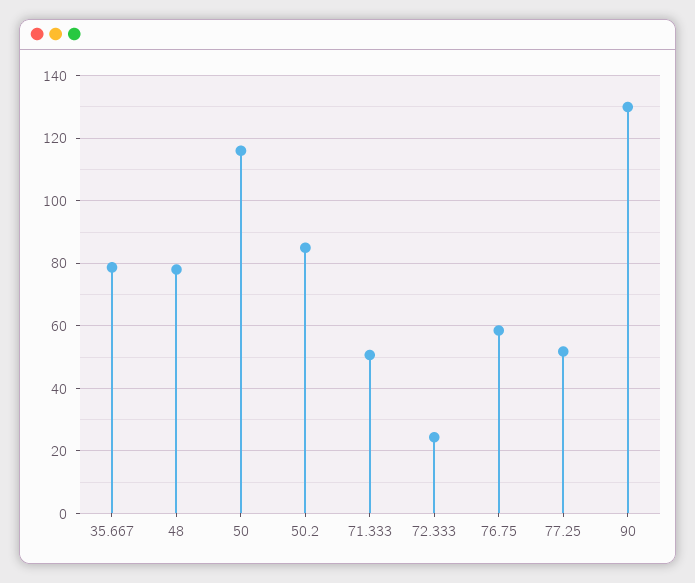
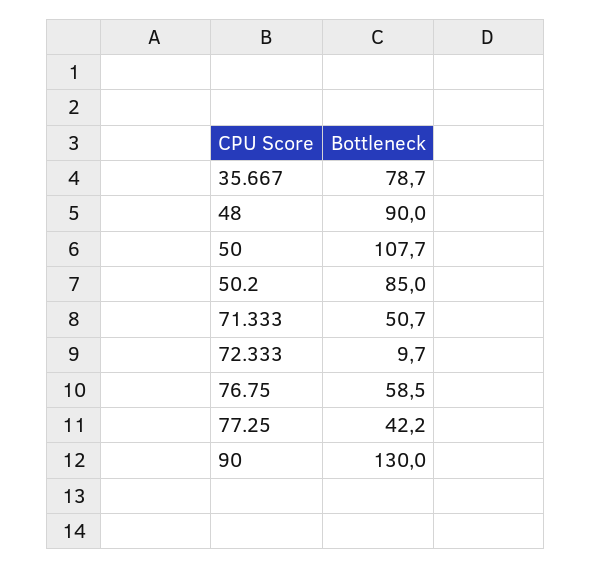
48: 78 -> 90
50: 116 -> 107.7
72.333: 24 -> 9.7
77.25: 52 -> 42.2

